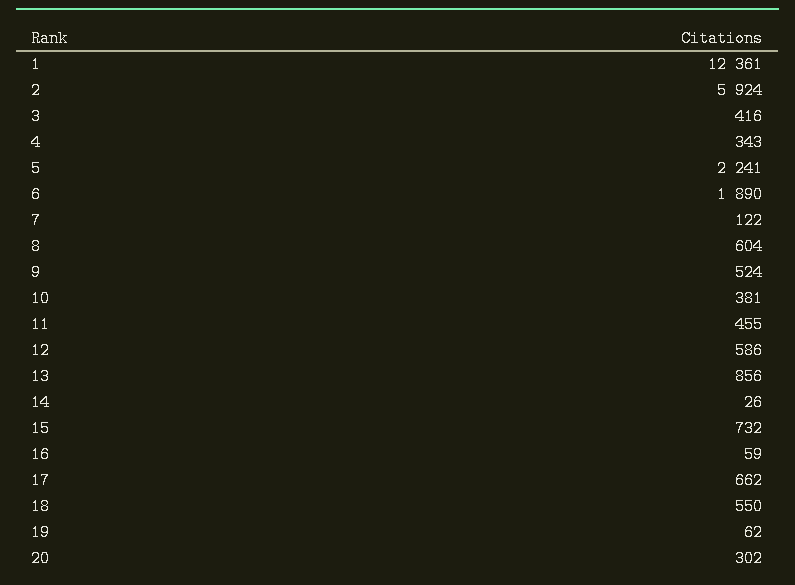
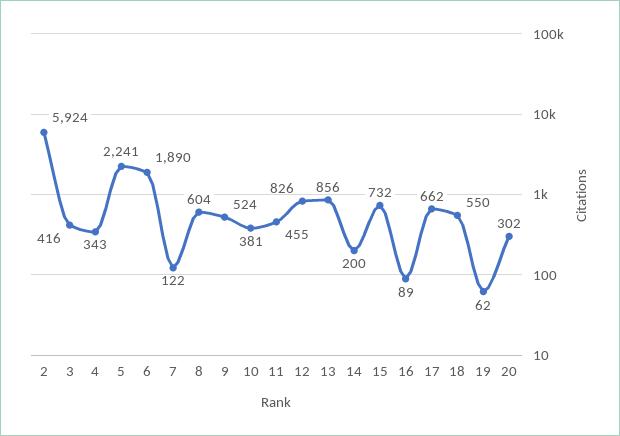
1: 12361 -> none
12: 586 -> 826
14: 26 -> 200
16: 59 -> 89

